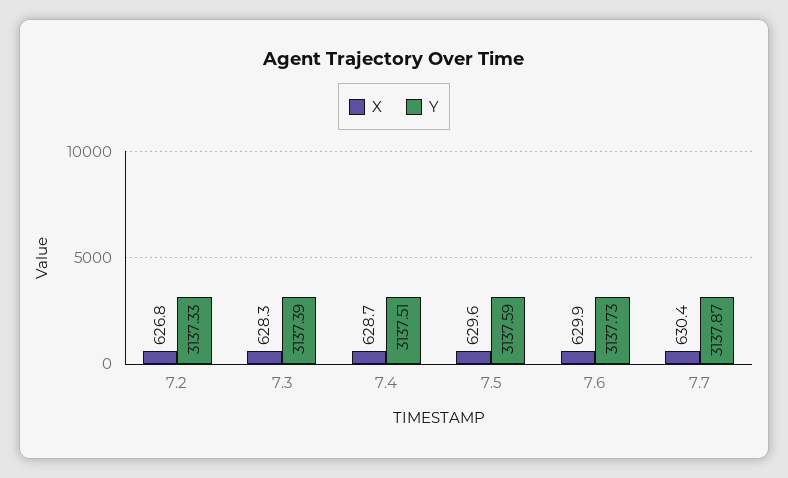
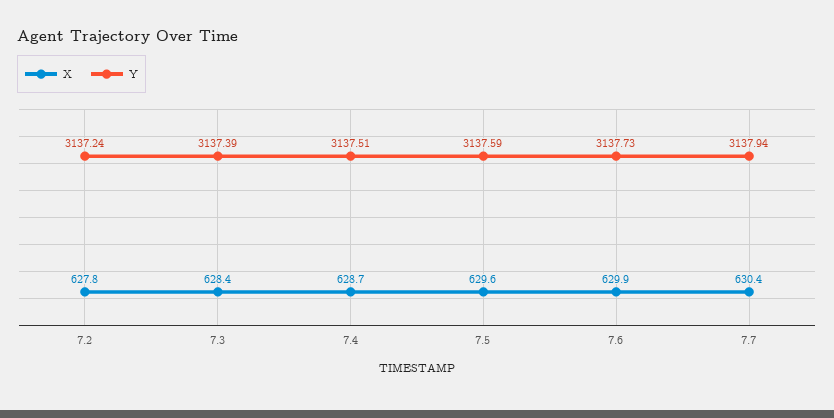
X, 7.2: 626.8 -> 627.8
Y, 7.2: 3137.33 -> 3137.24
X, 7.3: 628.3 -> 628.4
Y, 7.7: 3137.87 -> 3137.94

